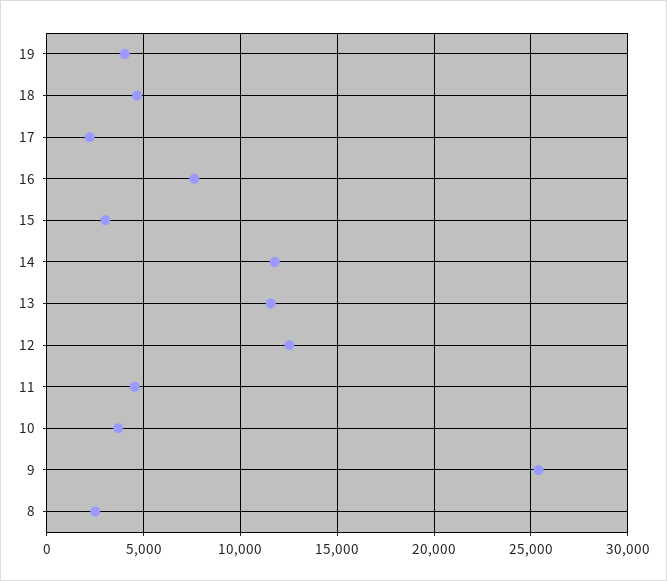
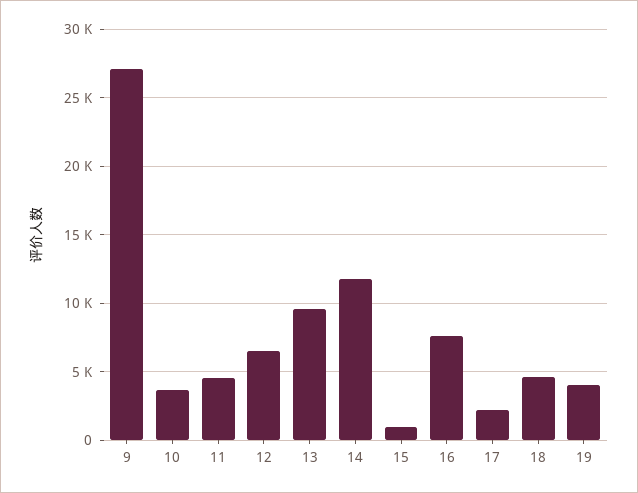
15: 3000 -> 1000
13: 11500 -> 9500
12: 12500 -> 6500
9: 25500 -> 27000
8: 2500 -> none

